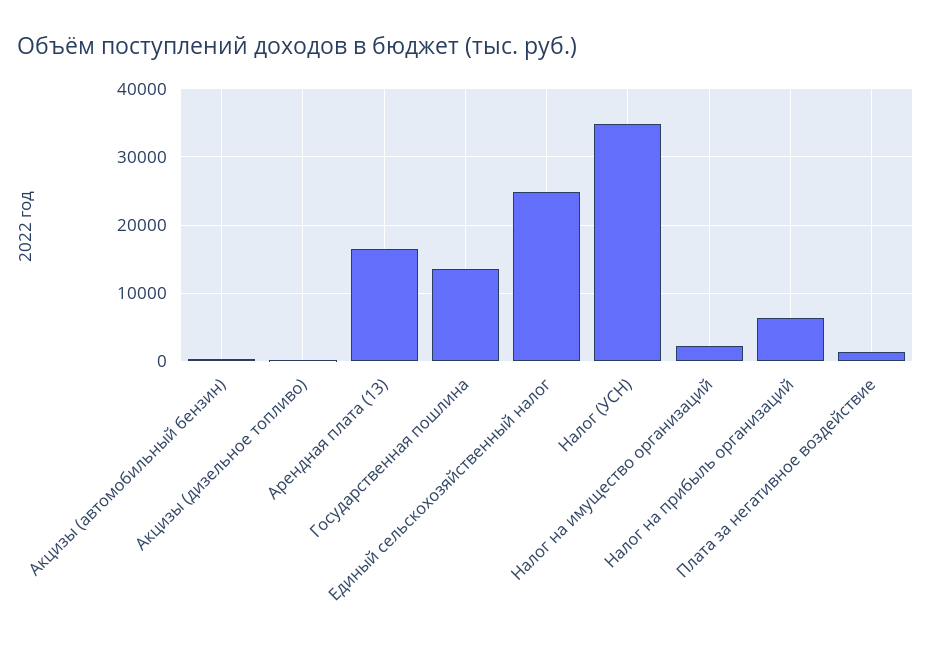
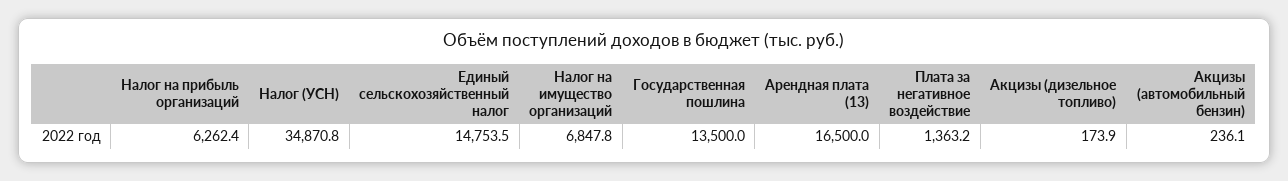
Единый сельскохозяйственный налог: 25000 -> 14753.5
Налог на имущество организаций: 2000 -> 6847.8

